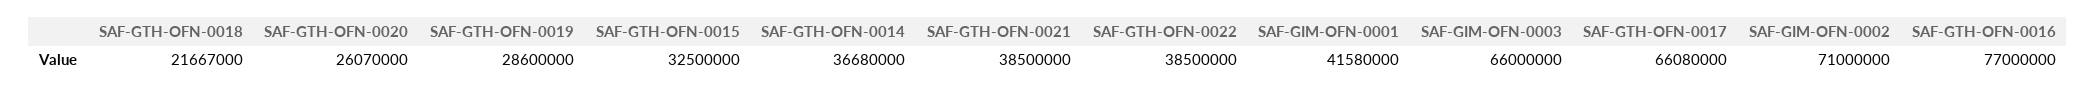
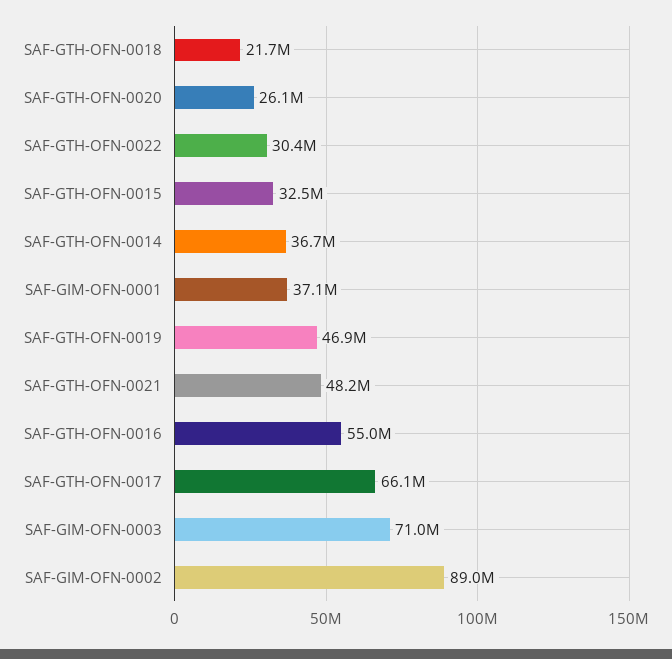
SAF-GTH-OFN-0019: 28600000 -> 46900000
SAF-GTH-OFN-0021: 38500000 -> 48200000
SAF-GTH-OFN-0022: 38500000 -> 30400000
SAF-GIM-OFN-0001: 41580000 -> 37100000
SAF-GIM-OFN-0003: 66000000 -> 71000000
SAF-GIM-OFN-0002: 71000000 -> 89000000
SAF-GTH-OFN-0016: 77000000 -> 55000000

